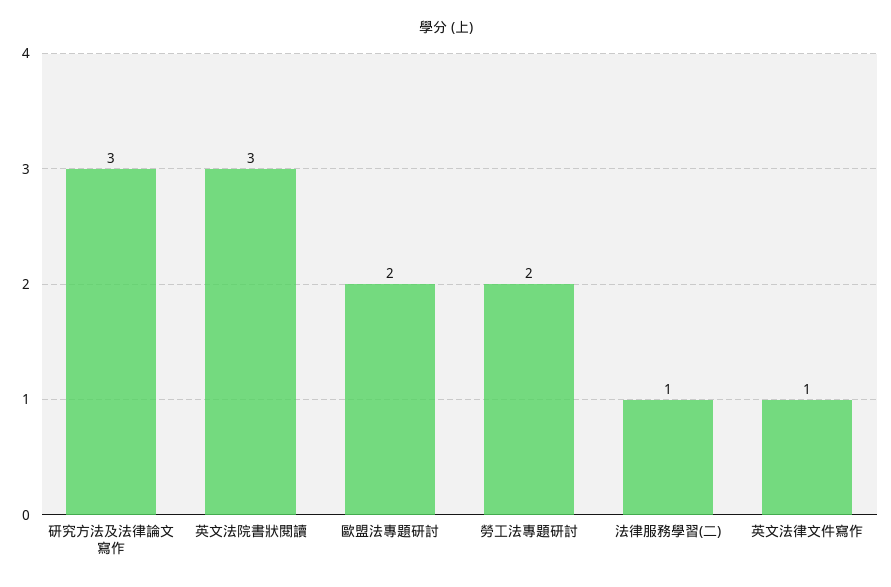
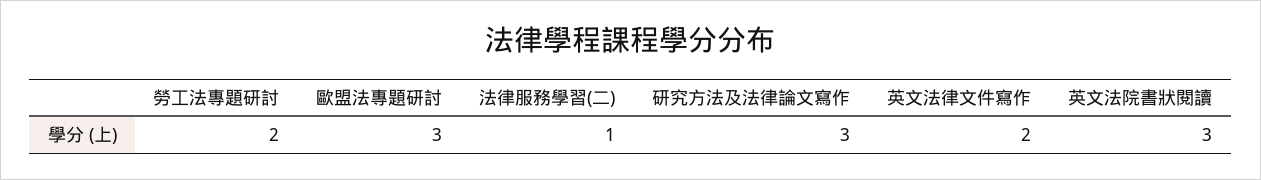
歐盟法專題研討: 2 -> 3
英文法律文件寫作: 1 -> 2

